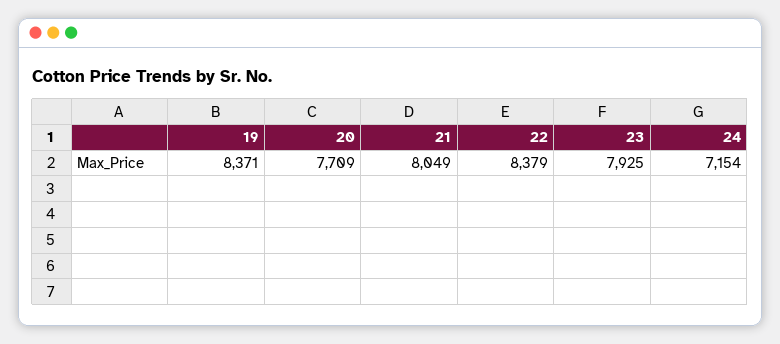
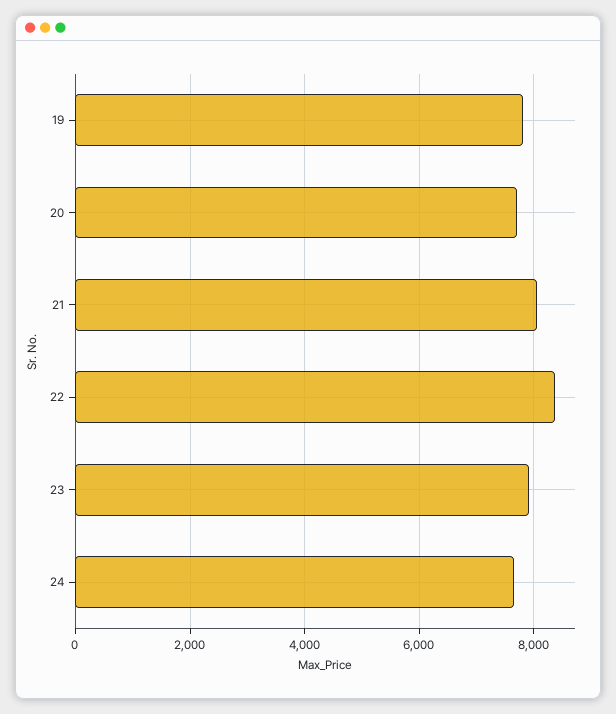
19: 8371 -> 7800
24: 7154 -> 7600

